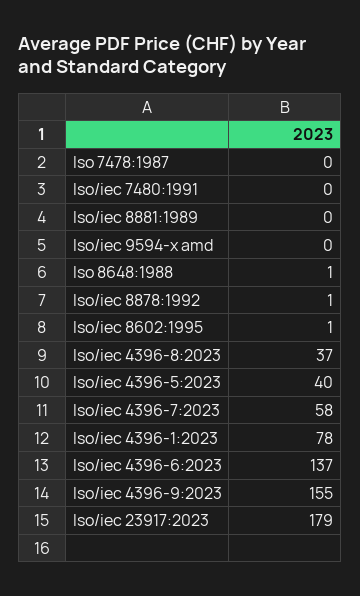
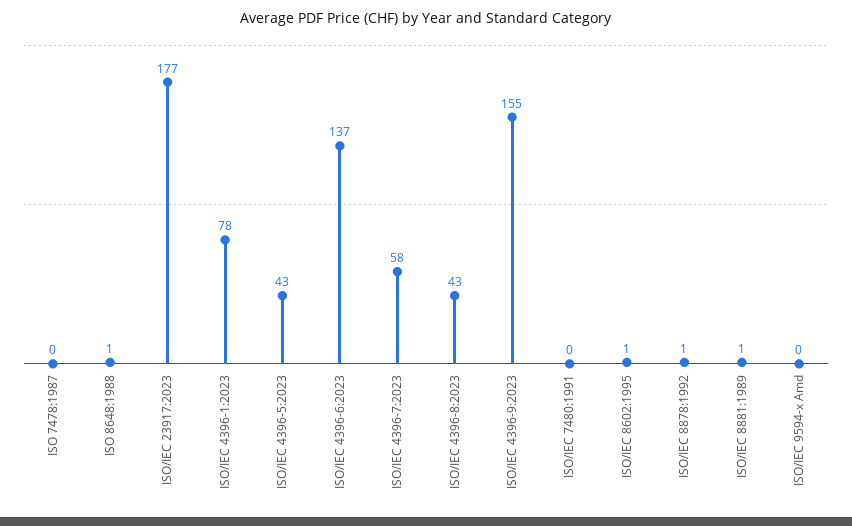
Iso/iec 8881:1989: 0 -> 1
Iso/iec 4396-8:2023: 37 -> 43
Iso/iec 4396-5:2023: 40 -> 43
Iso/iec 23917:2023: 179 -> 177

